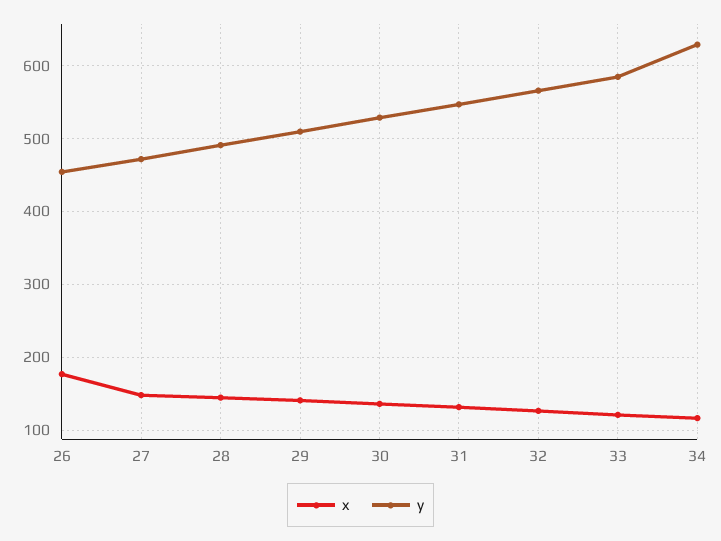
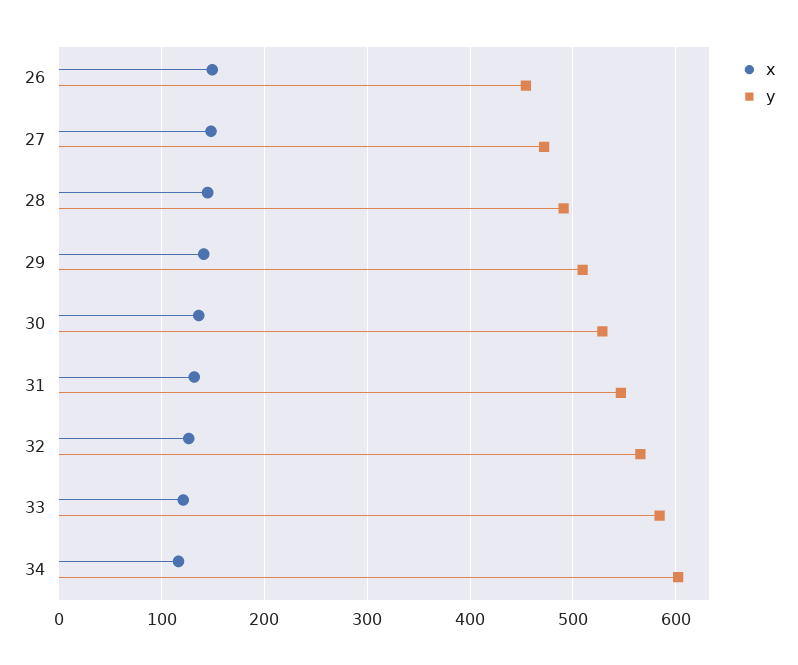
x, 26: 180 -> 150
y, 34: 630 -> 600

